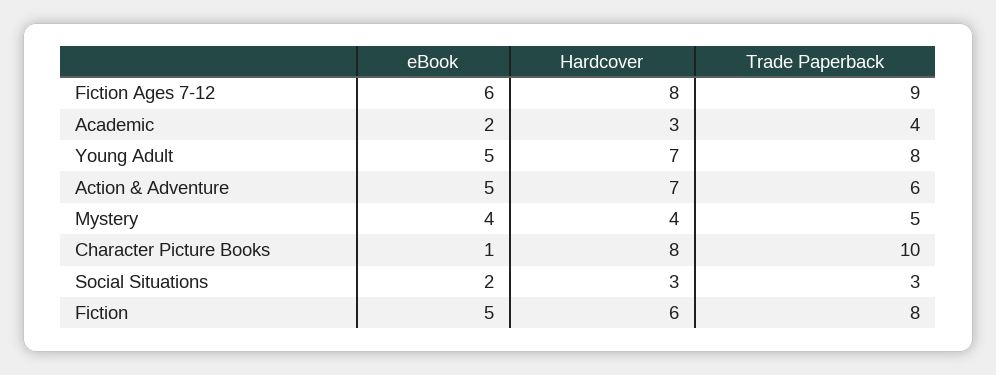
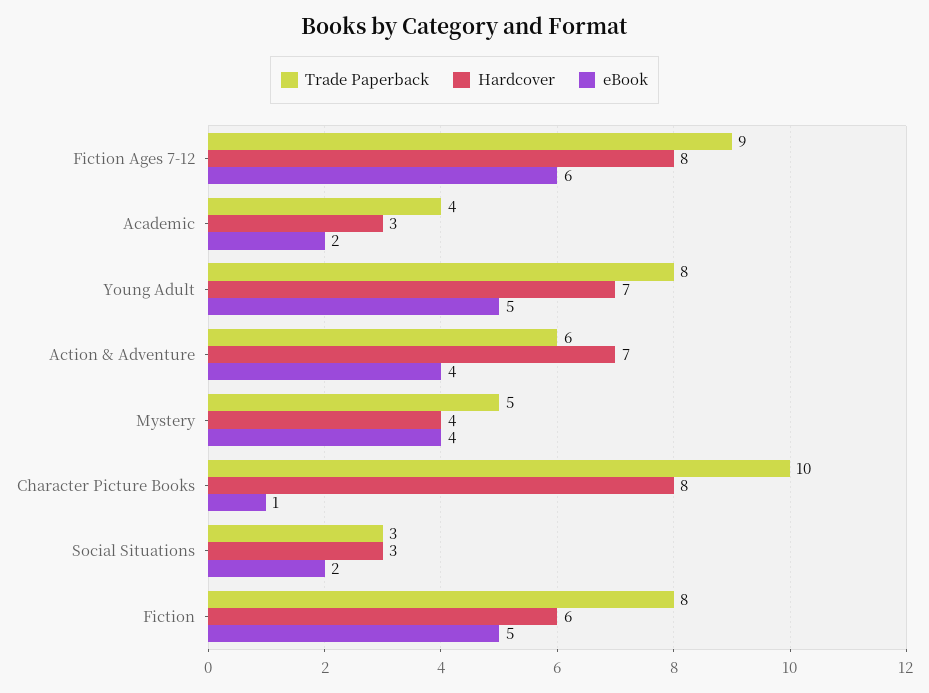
eBook, Action & Adventure: 5 -> 4

